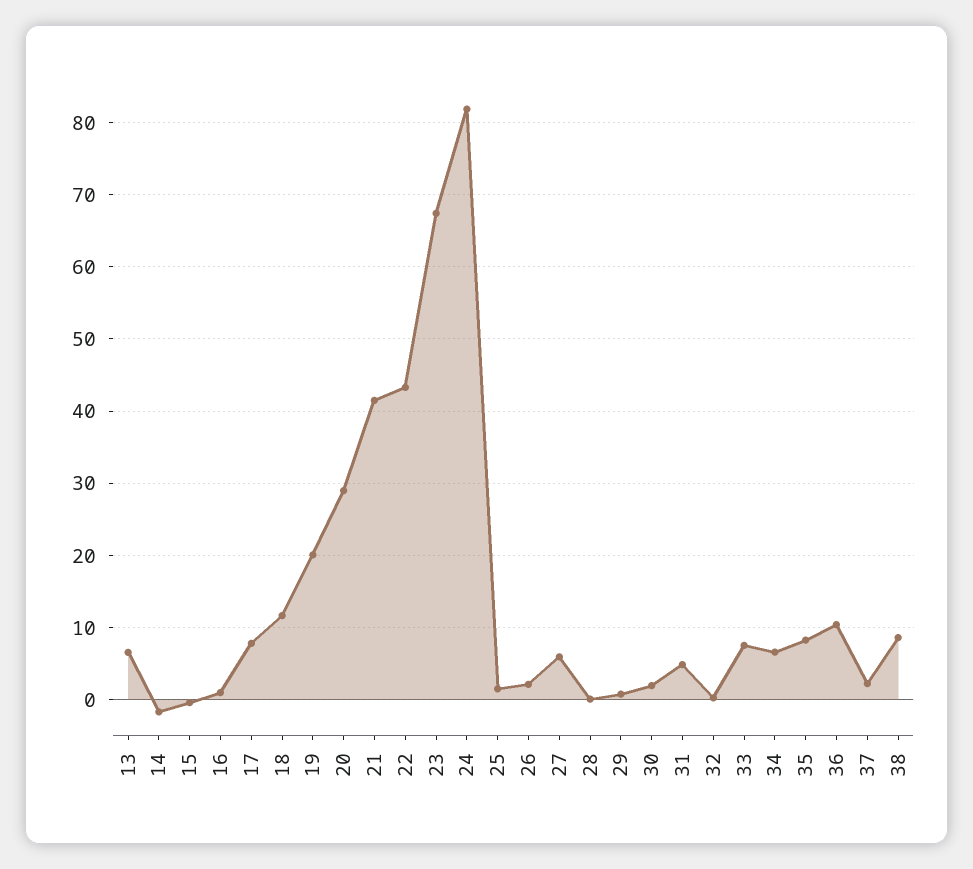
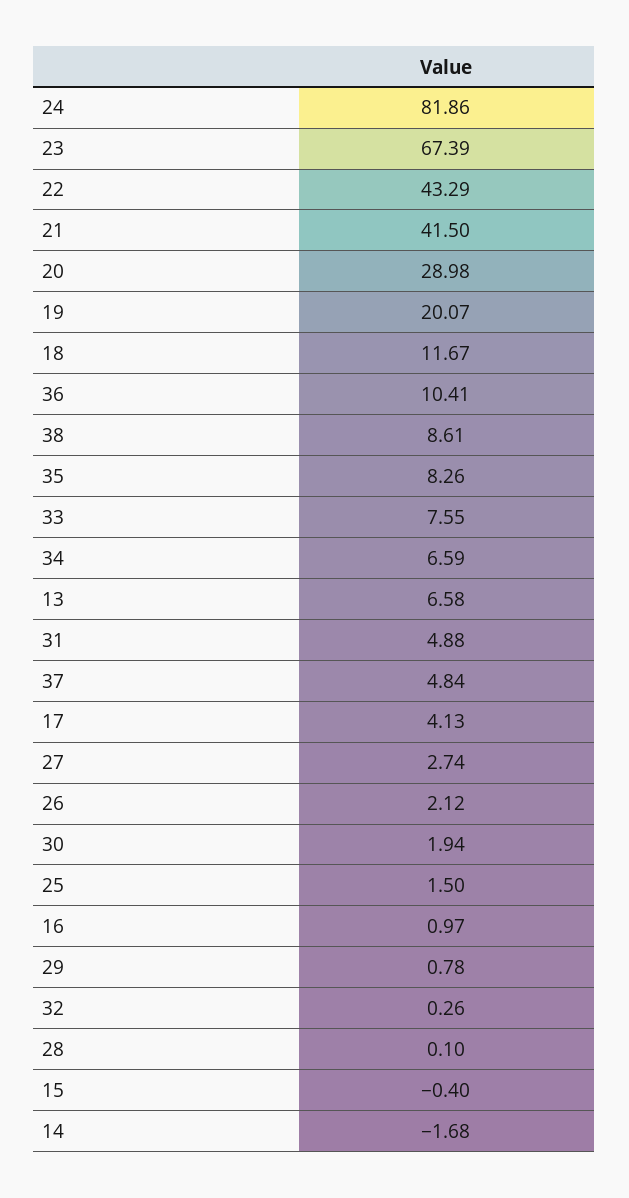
17: 8 -> 4.13
27: 6 -> 2.74
37: 2 -> 4.84

